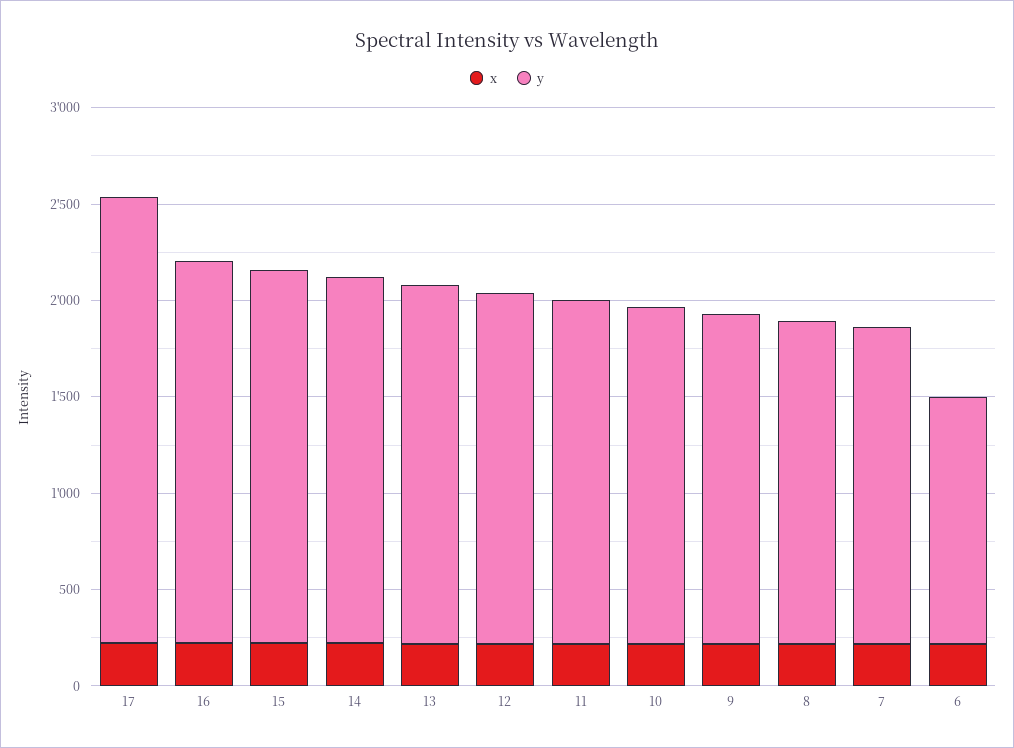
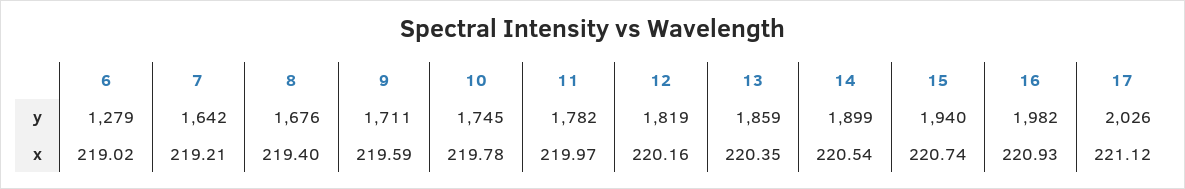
y, 17: 2300 -> 2026

